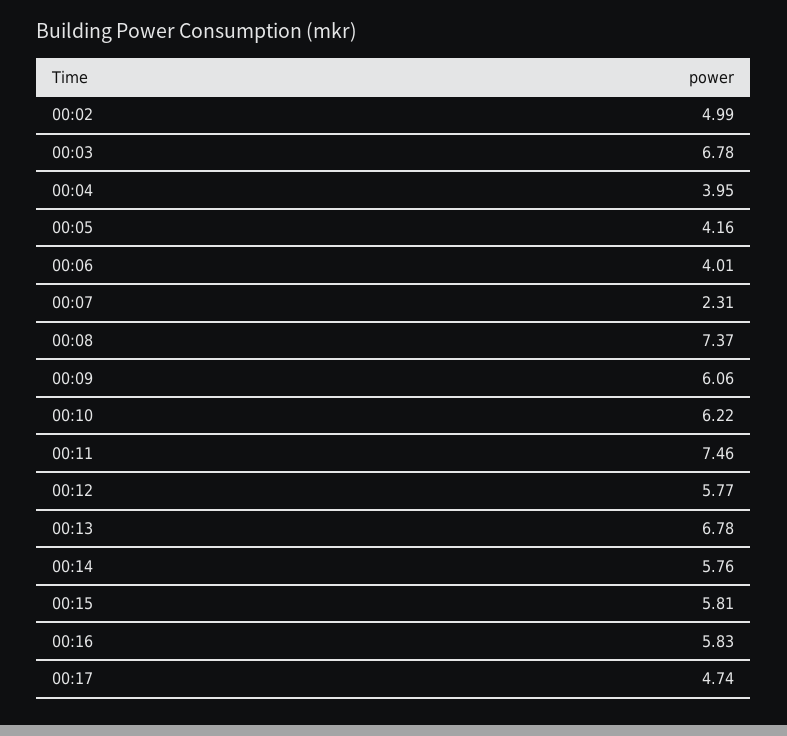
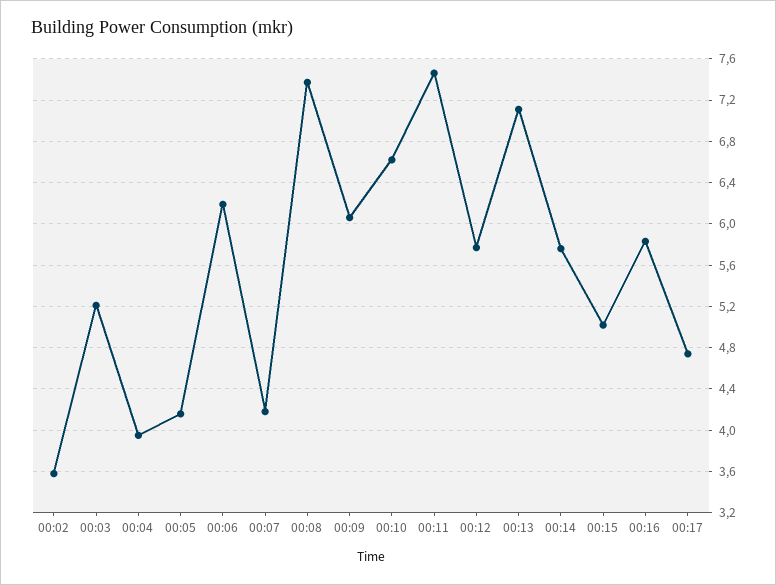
00:02: 4.99 -> 3.6
00:03: 6.78 -> 5.2
00:06: 4.01 -> 6.2
00:07: 2.31 -> 4.2
00:10: 6.22 -> 6.6
00:13: 6.78 -> 7.1
00:15: 5.81 -> 5

